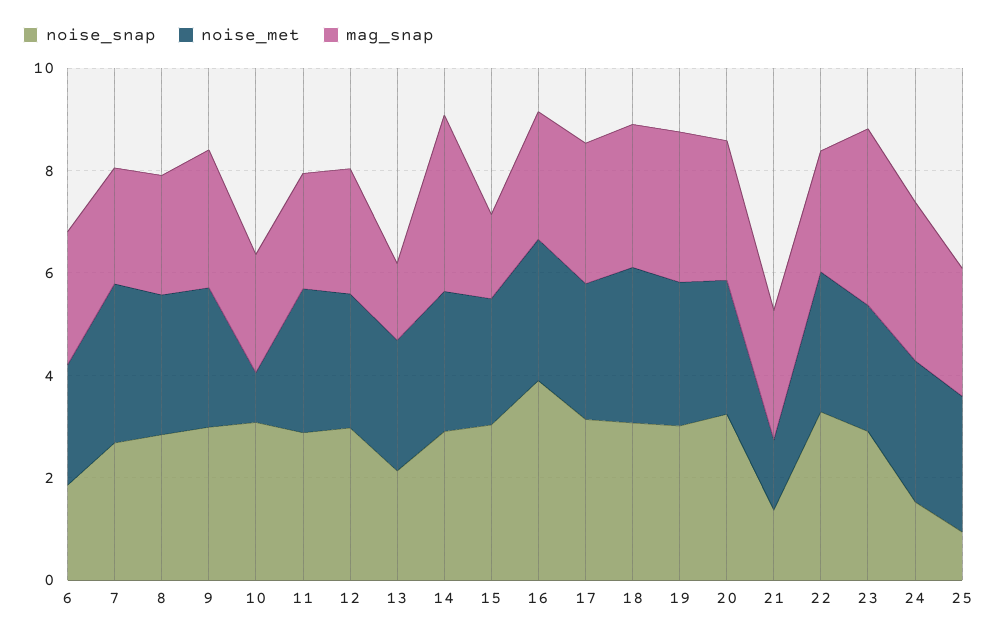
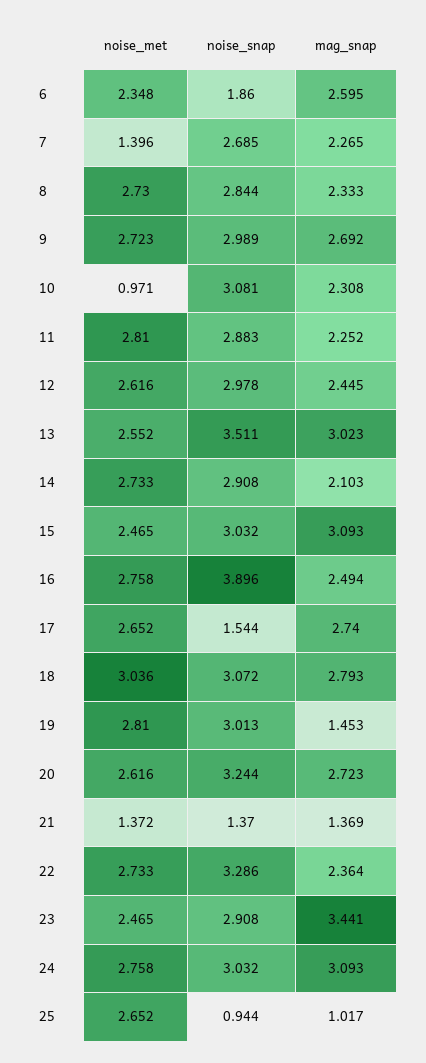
noise_met, 7: 3 -> 1.396
noise_snap, 13: 2 -> 3.511
mag_snap, 13: 1.5 -> 3.023
mag_snap, 14: 3.5 -> 2.103
mag_snap, 15: 1.5 -> 3.093
noise_snap, 17: 3 -> 1.544
mag_snap, 19: 3 -> 1.453
mag_snap, 21: 2.5 -> 1.369
noise_snap, 24: 1.5 -> 3.032
mag_snap, 25: 2.5 -> 1.017

